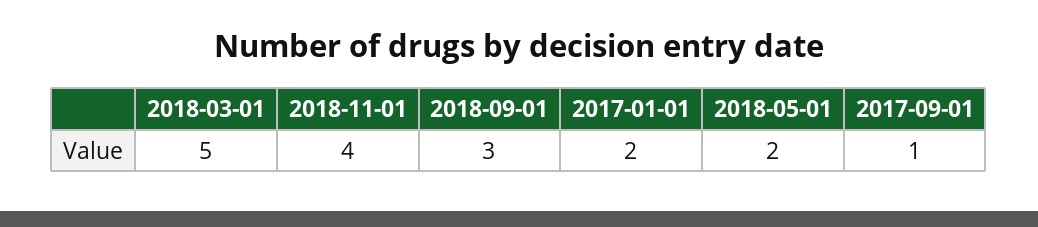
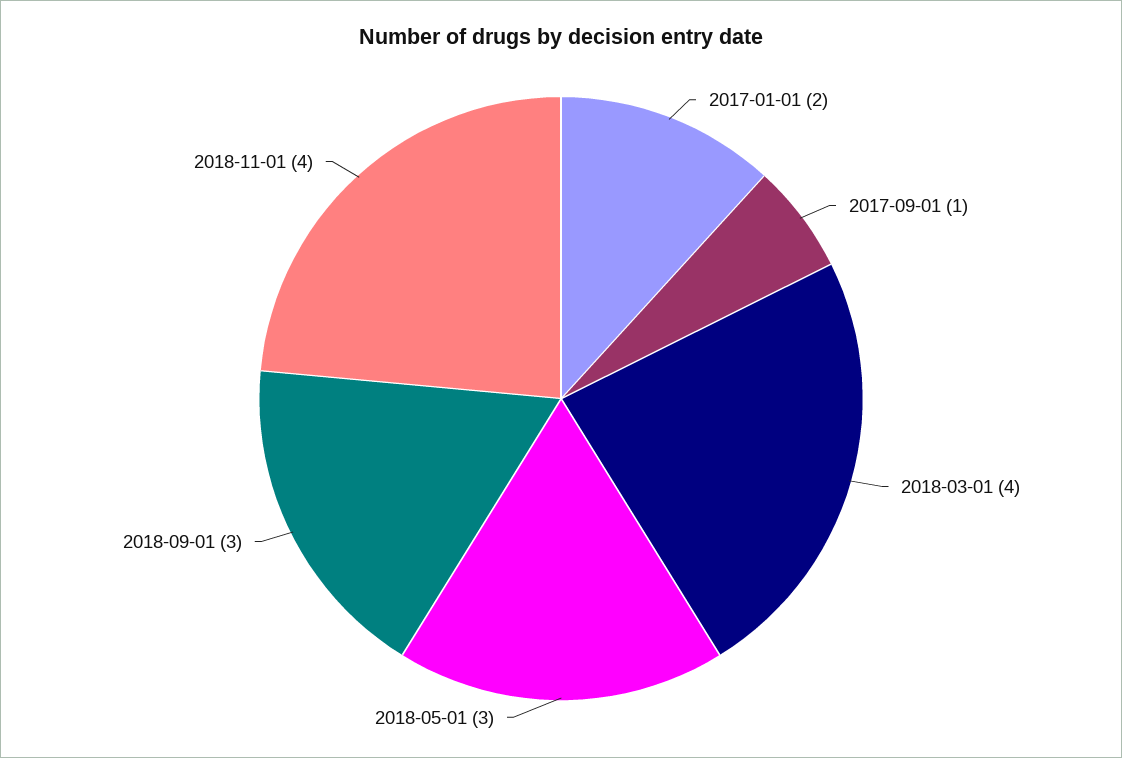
2018-03-01: 5 -> 4
2018-05-01: 2 -> 3

